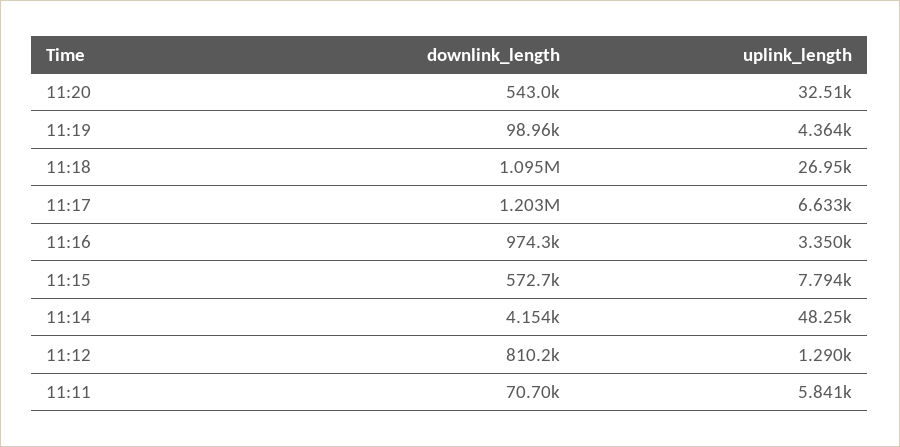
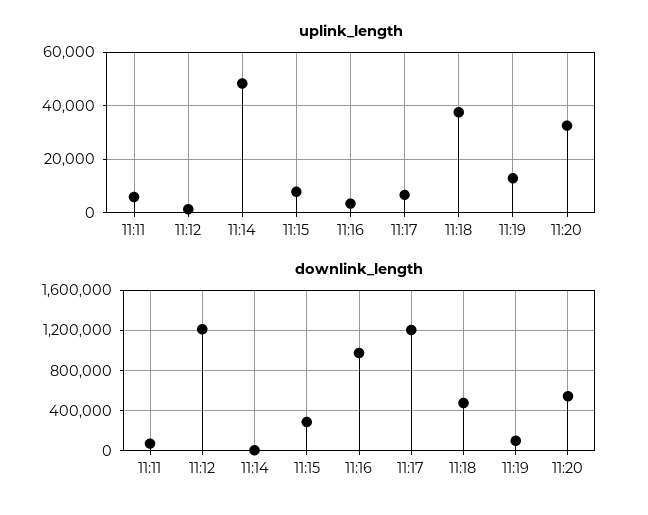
uplink_length, 11:19: 4364 -> 12500
downlink_length, 11:18: 1095000 -> 500000
uplink_length, 11:18: 26950 -> 37500
downlink_length, 11:15: 572700 -> 300000
downlink_length, 11:12: 810200 -> 1200000

